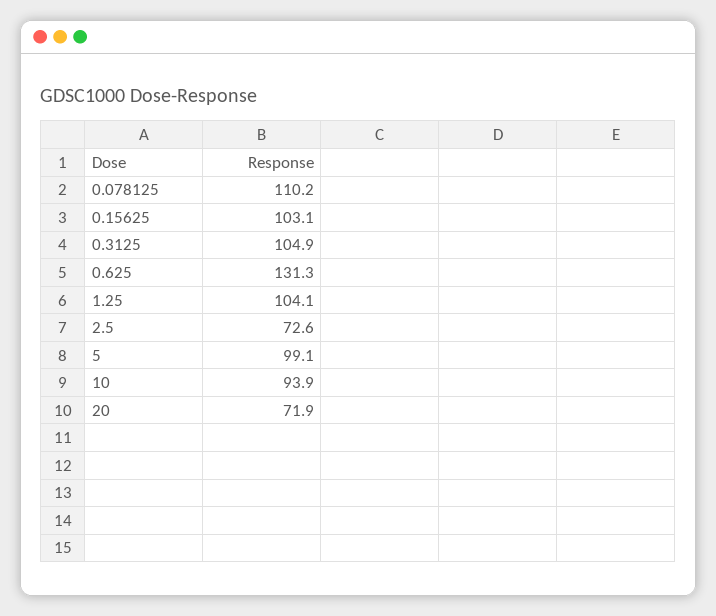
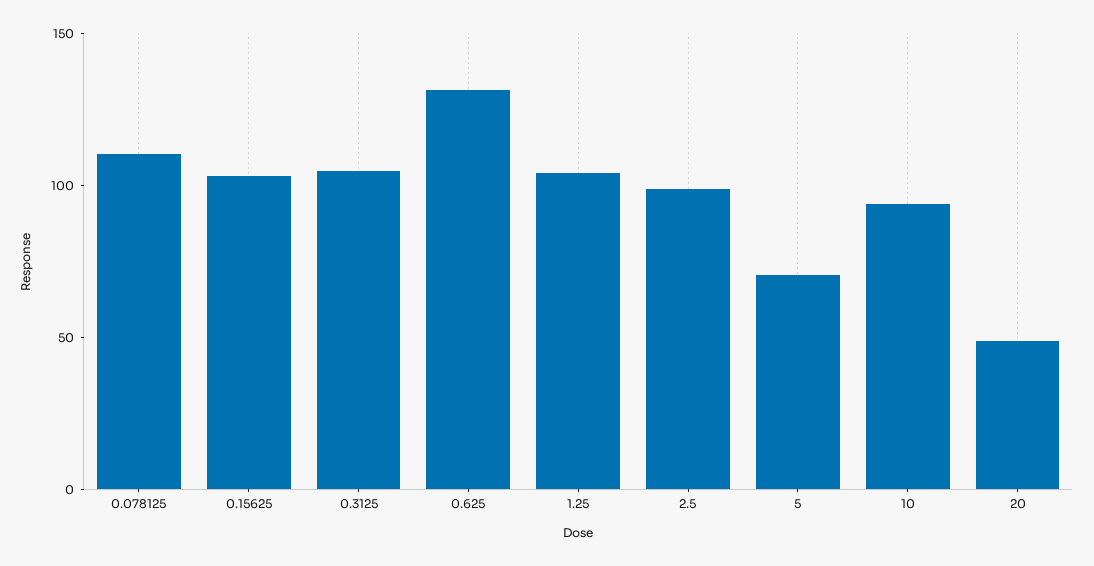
2.5: 72.6 -> 100
5: 99.1 -> 70
20: 71.9 -> 50

